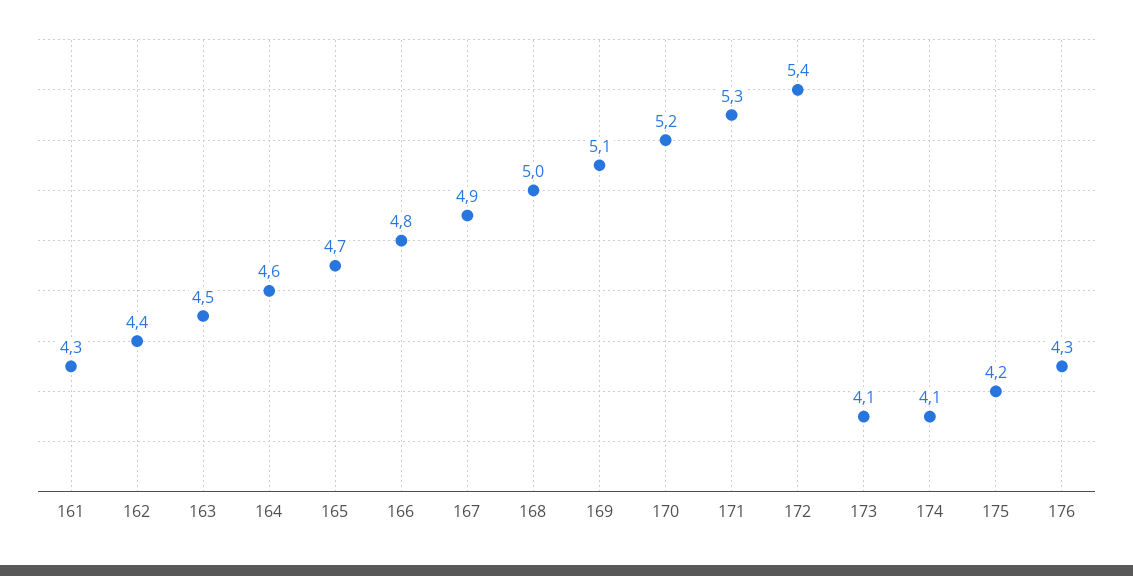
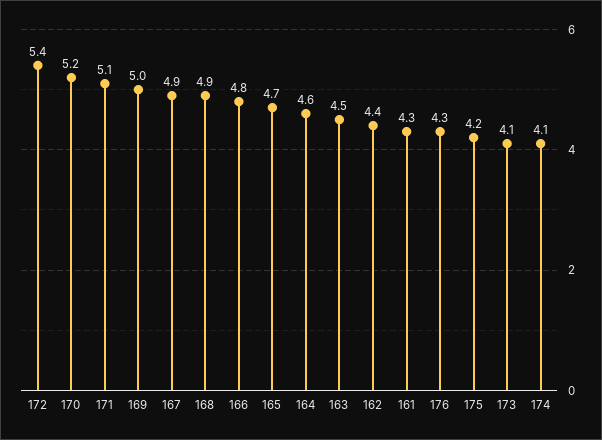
168: 5 -> 4.9
169: 5.1 -> 5
171: 5.3 -> 5.1

